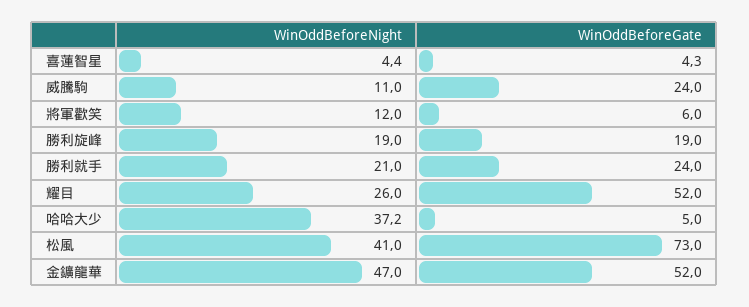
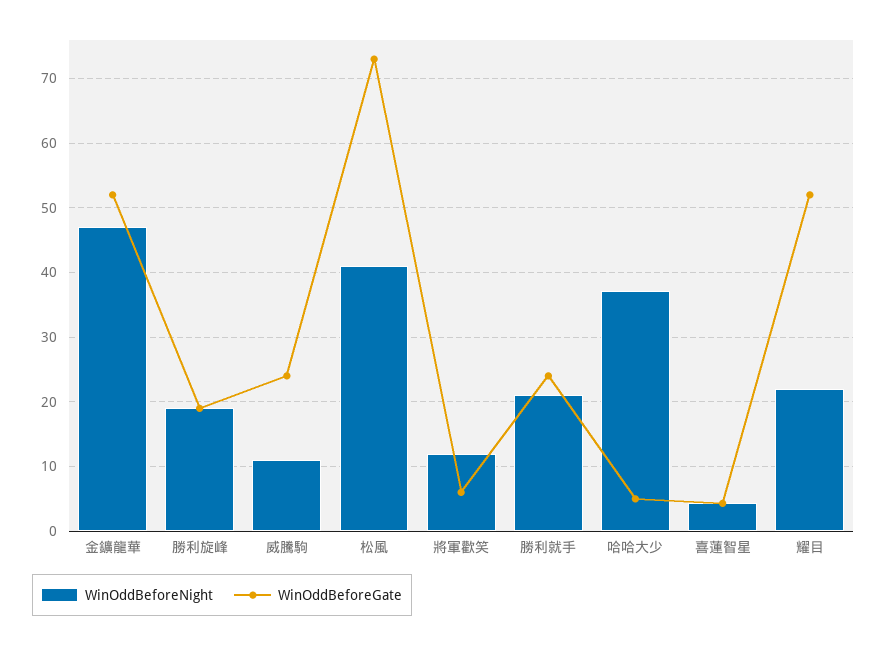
WinOddBeforeNight, 耀目: 26 -> 22

